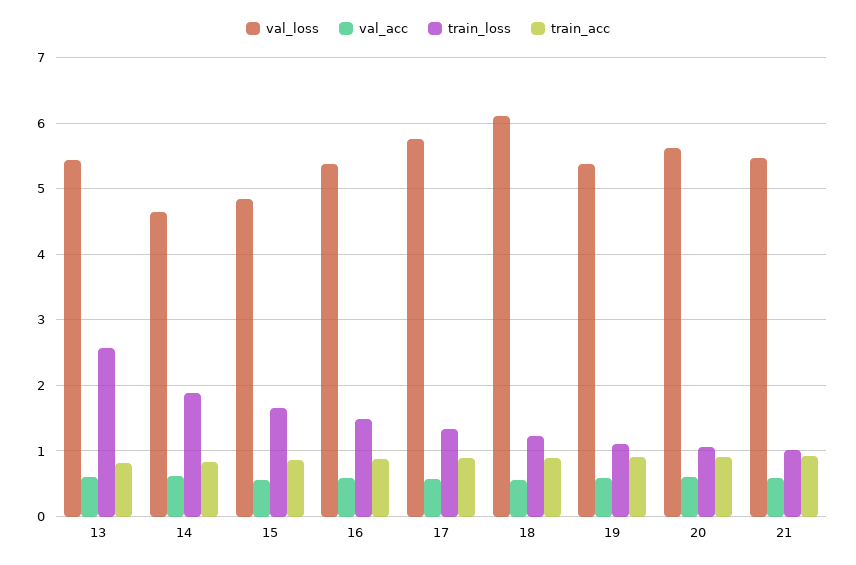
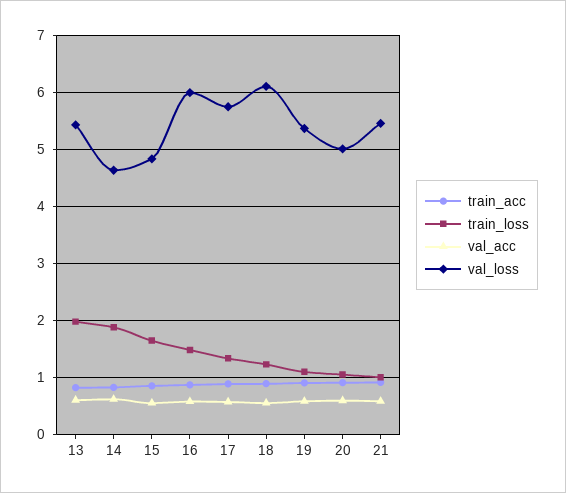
train_loss, 13: 2.6 -> 2
val_loss, 16: 5.4 -> 6
val_loss, 20: 5.6 -> 5

